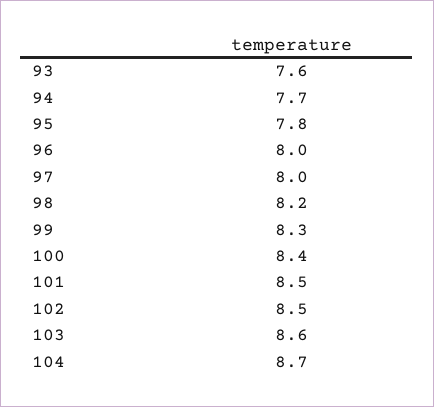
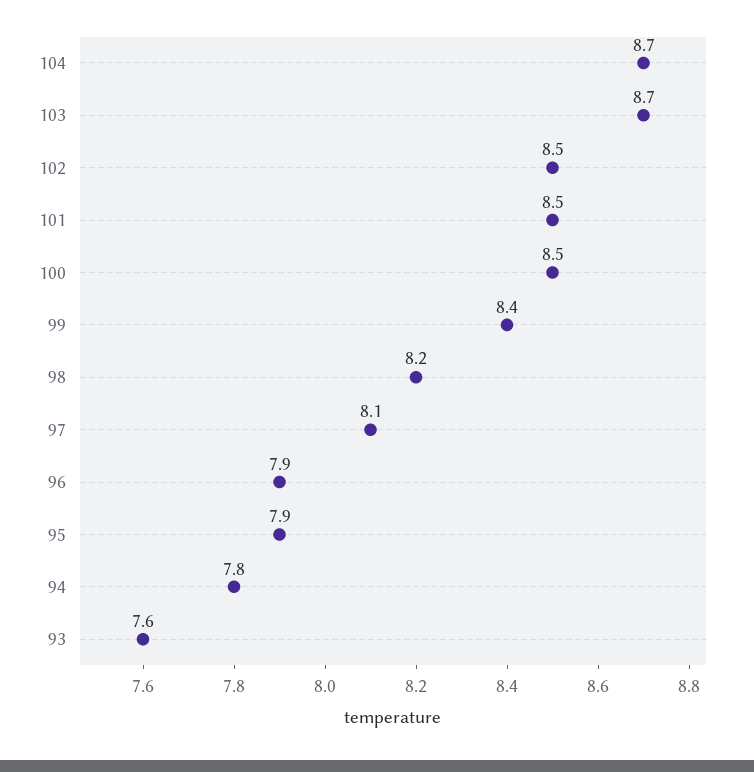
94: 7.7 -> 7.8
95: 7.8 -> 7.9
96: 8 -> 7.9
97: 8 -> 8.1
99: 8.3 -> 8.4
100: 8.4 -> 8.5
103: 8.6 -> 8.7

